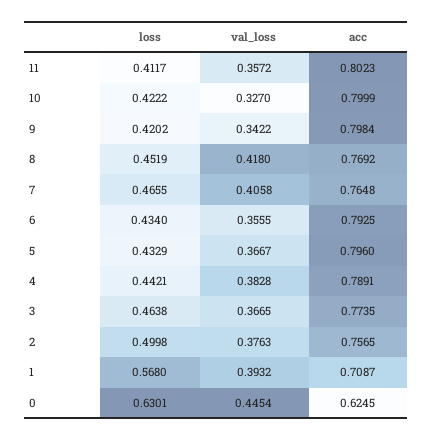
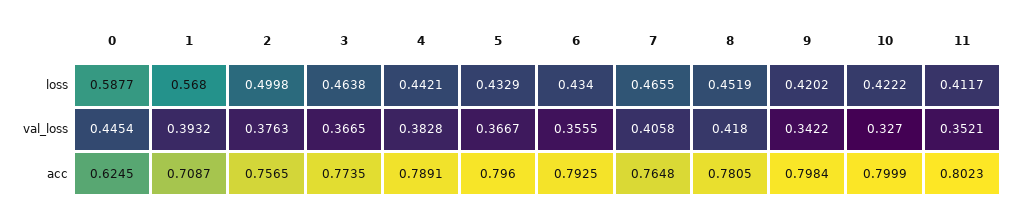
val_loss, 11: 0.3572 -> 0.3521
acc, 8: 0.7692 -> 0.7805
loss, 0: 0.6301 -> 0.5877

